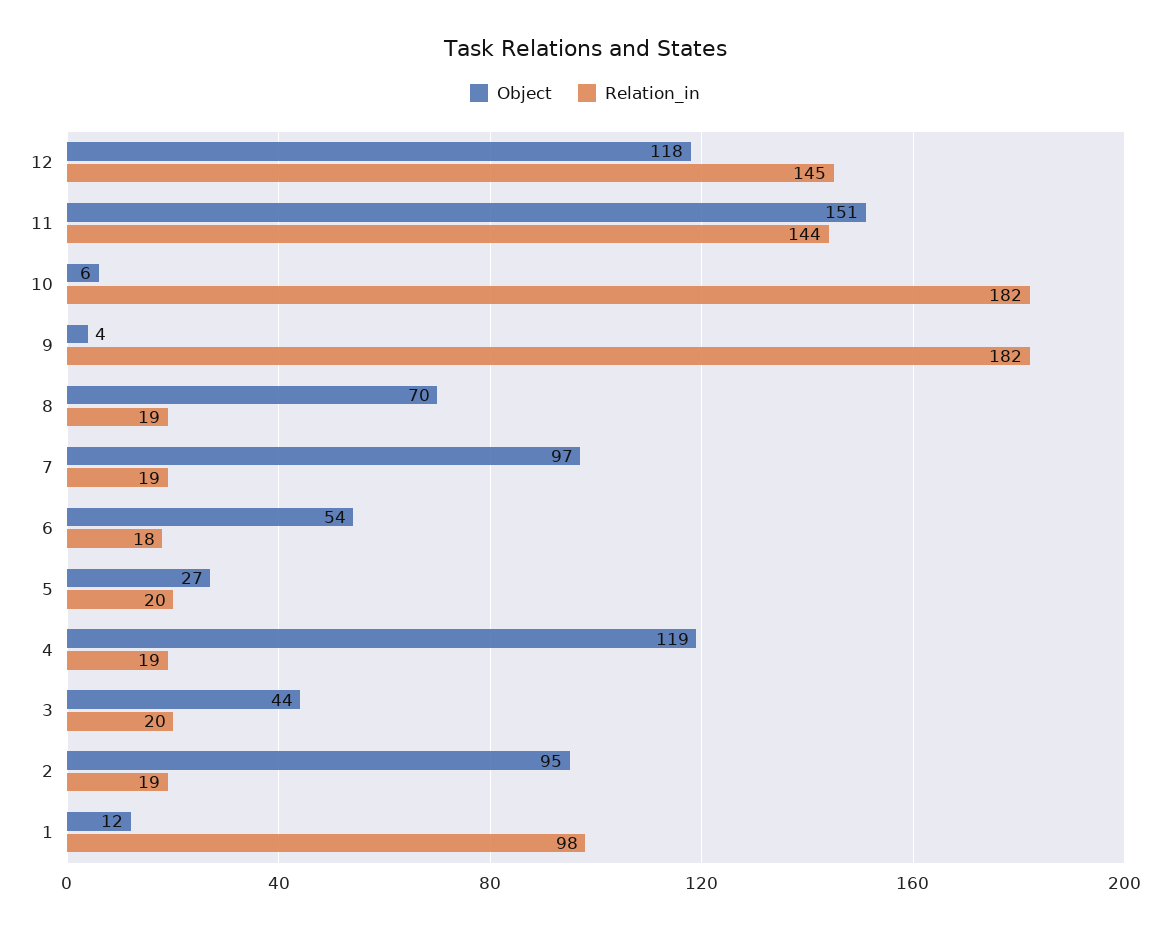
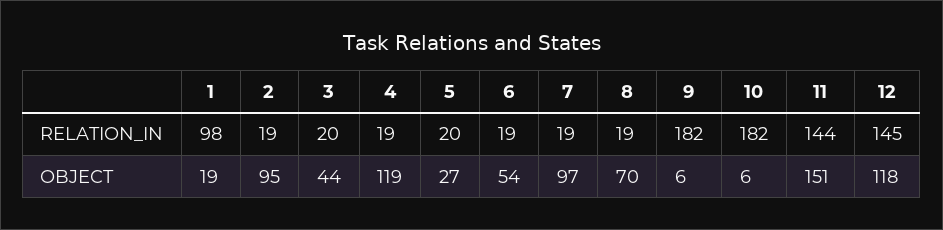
Object, 9: 4 -> 6
Relation_in, 6: 18 -> 19
Object, 1: 12 -> 19

